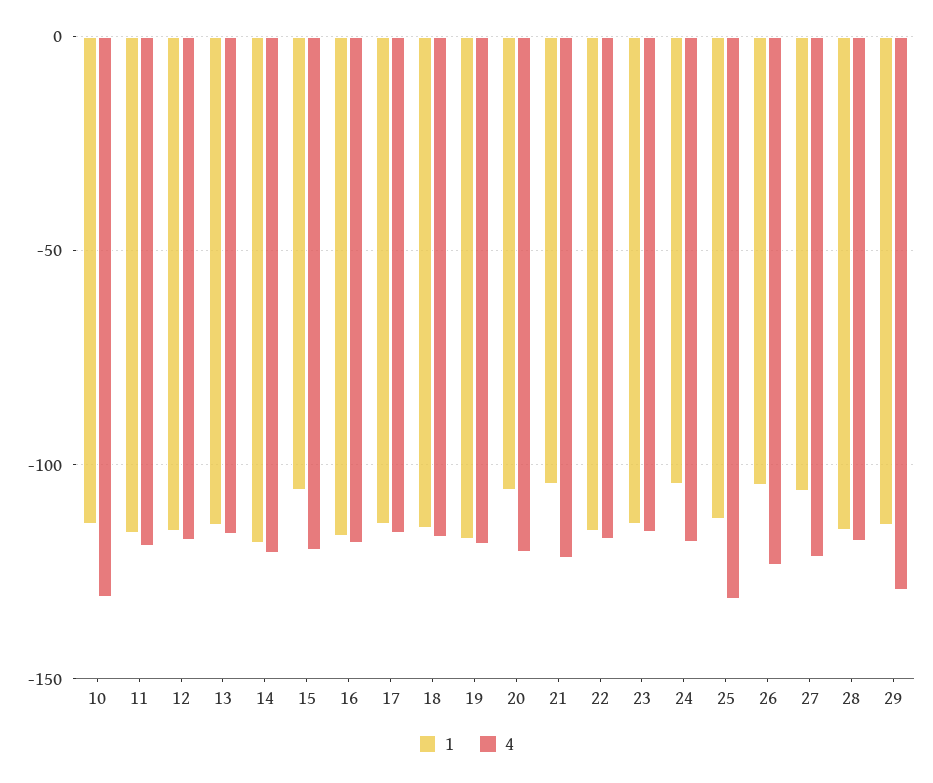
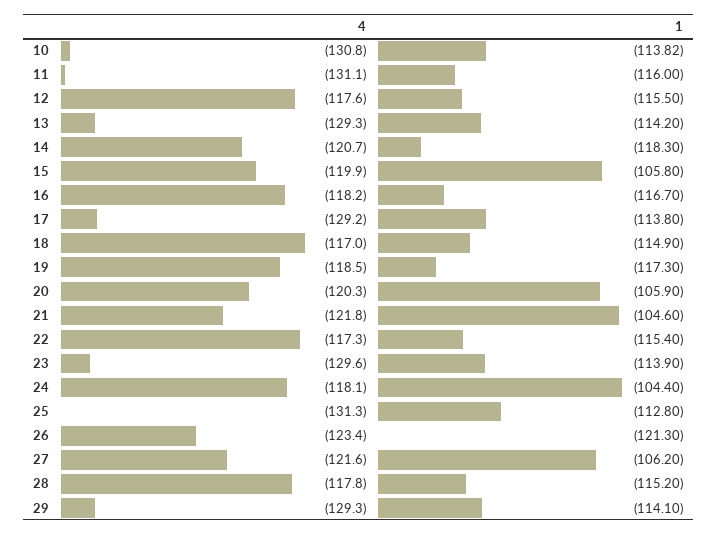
4, 11: -120 -> -131.1
4, 13: -115 -> -129.3
4, 17: -115 -> -129.2
4, 23: -115 -> -129.6
1, 26: -105 -> -121.3

